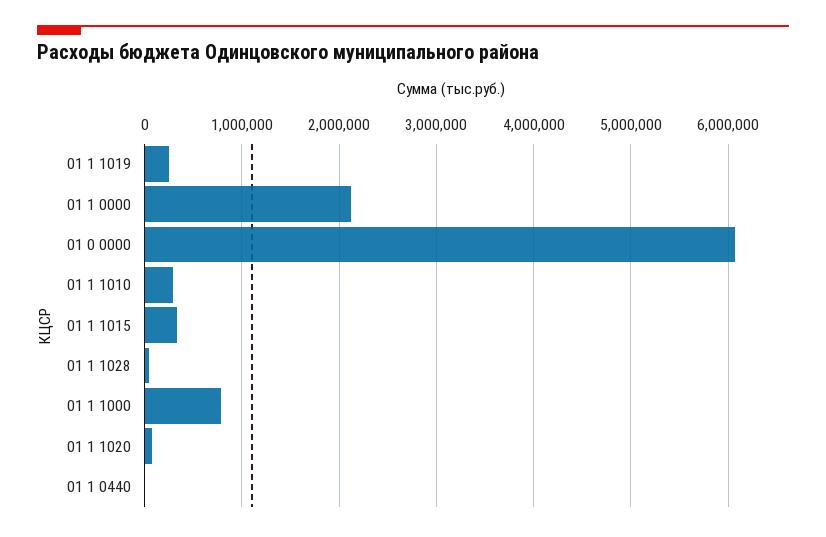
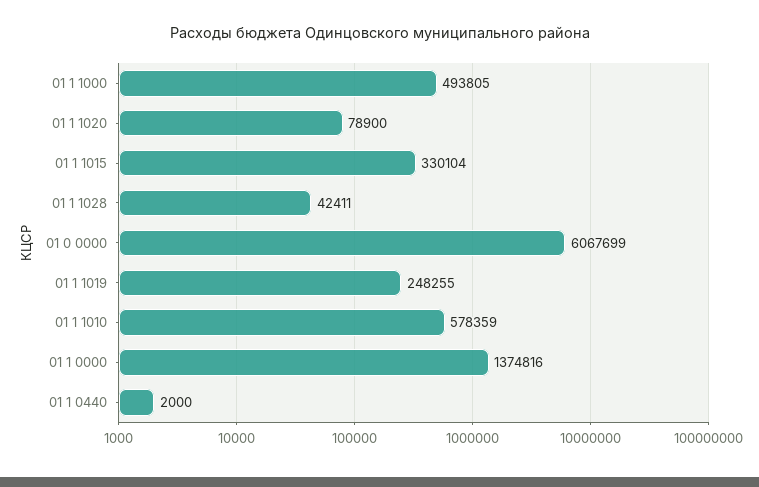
01 1 0000: 2100000 -> 1374816
01 1 1010: 300000 -> 578359
01 1 1000: 800000 -> 493805

